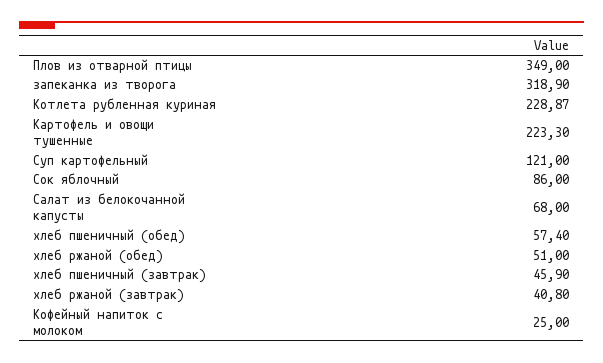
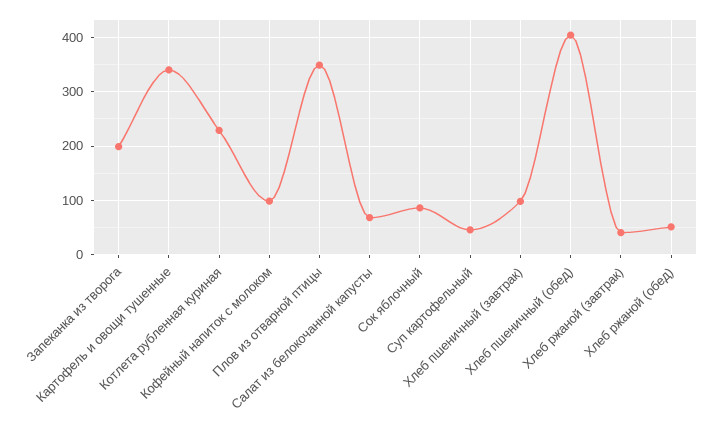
запеканка из творога: 318.9 -> 200
Картофель и овощи тушенные: 223.3 -> 340
Суп картофельный: 121 -> 40
хлеб пшеничный (обед): 57.4 -> 400
хлеб пшеничный (завтрак): 45.9 -> 100
Кофейный напиток с молоком: 25 -> 100

